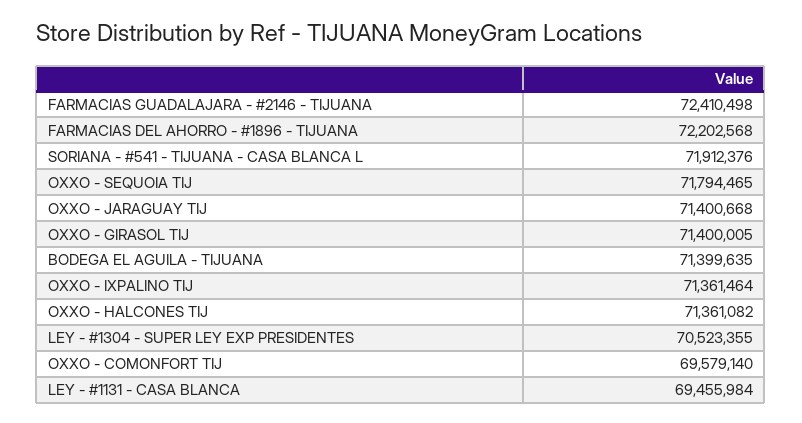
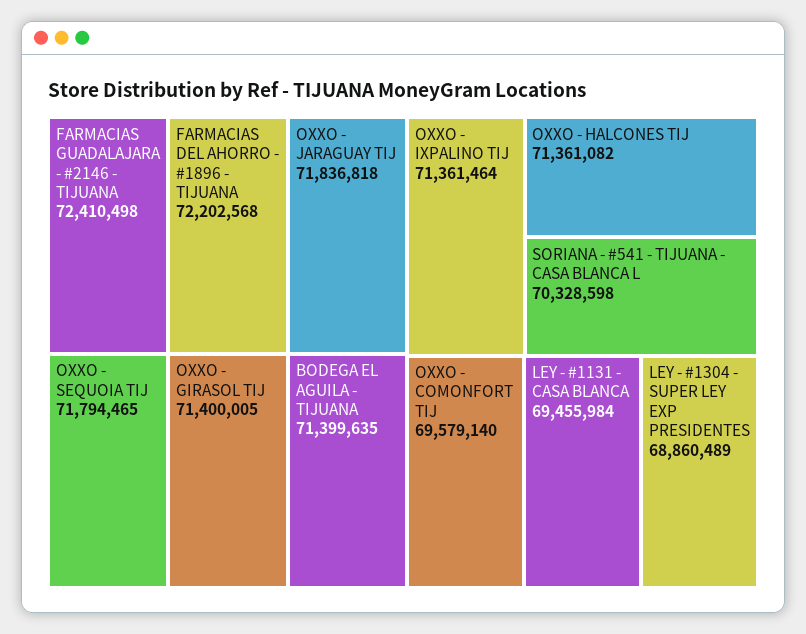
SORIANA - #541 - TIJUANA - CASA BLANCA L: 71912376 -> 70328598
OXXO - JARAGUAY TIJ: 71400668 -> 71836818
LEY - #1304 - SUPER LEY EXP PRESIDENTES: 70523355 -> 68860489

